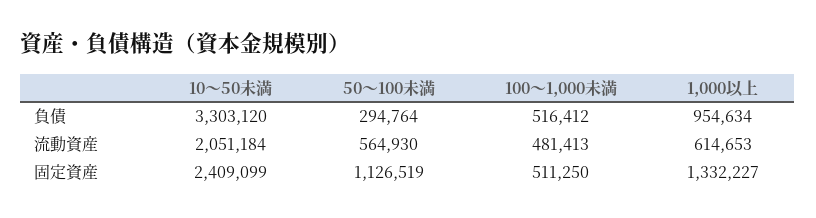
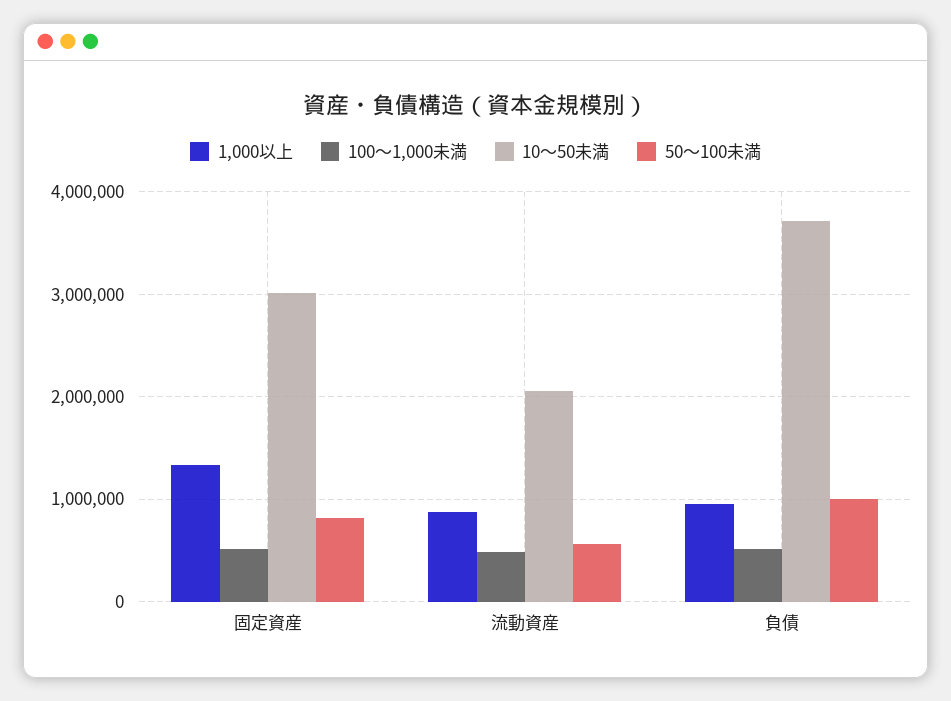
10～50未満, 負債: 3303120 -> 3700000
50～100未満, 負債: 294764 -> 1000000
1,000以上, 流動資産: 614653 -> 900000
10～50未満, 固定資産: 2409099 -> 3000000
50～100未満, 固定資産: 1126519 -> 800000

